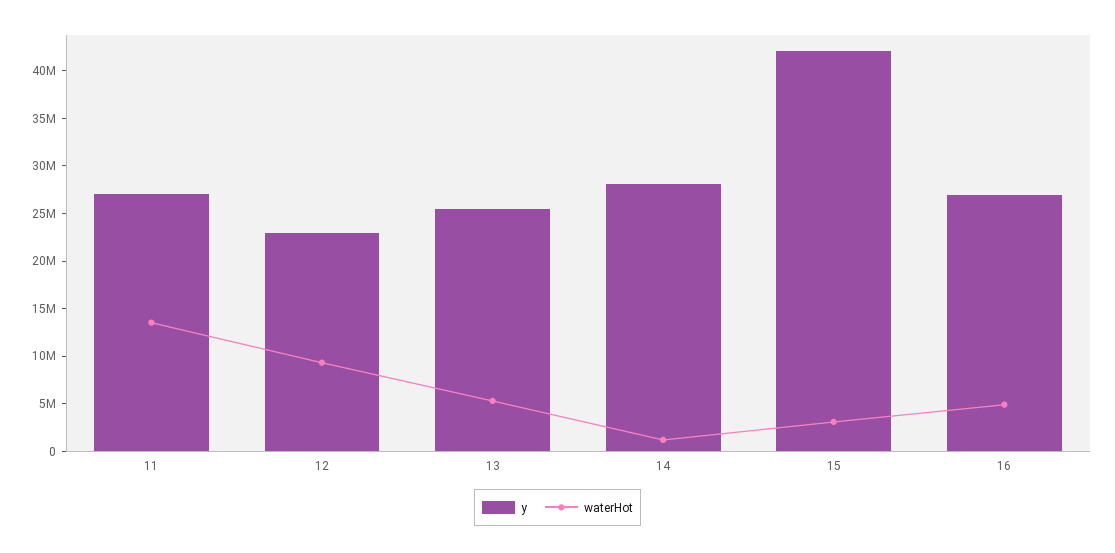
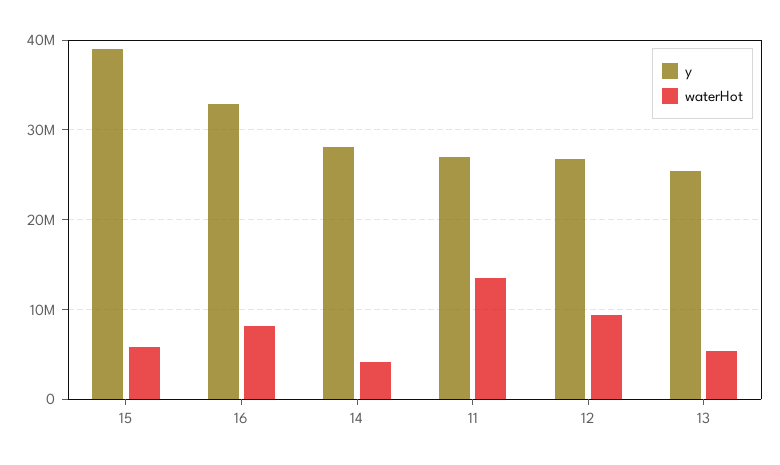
y, 12: 23000000 -> 27000000
waterHot, 14: 1000000 -> 4000000
y, 15: 42000000 -> 39000000
waterHot, 15: 3000000 -> 6000000
y, 16: 27000000 -> 33000000
waterHot, 16: 5000000 -> 8000000

